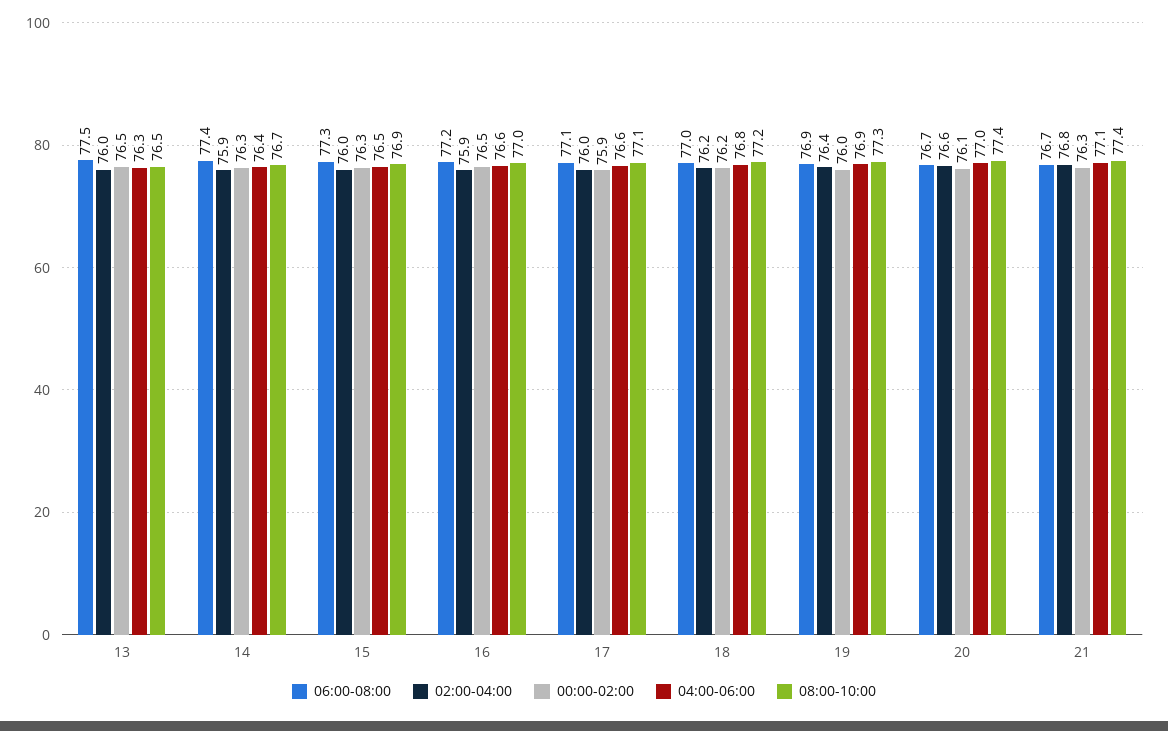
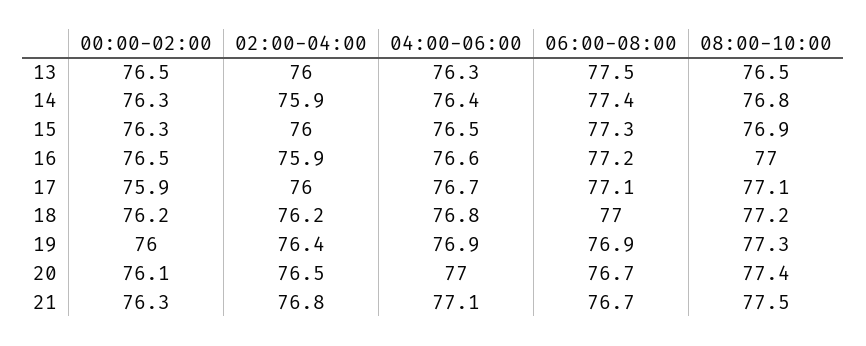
08:00-10:00, 14: 76.7 -> 76.8
04:00-06:00, 17: 76.6 -> 76.7
02:00-04:00, 20: 76.6 -> 76.5
08:00-10:00, 21: 77.4 -> 77.5

